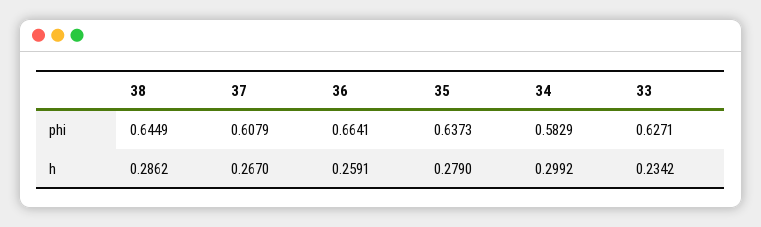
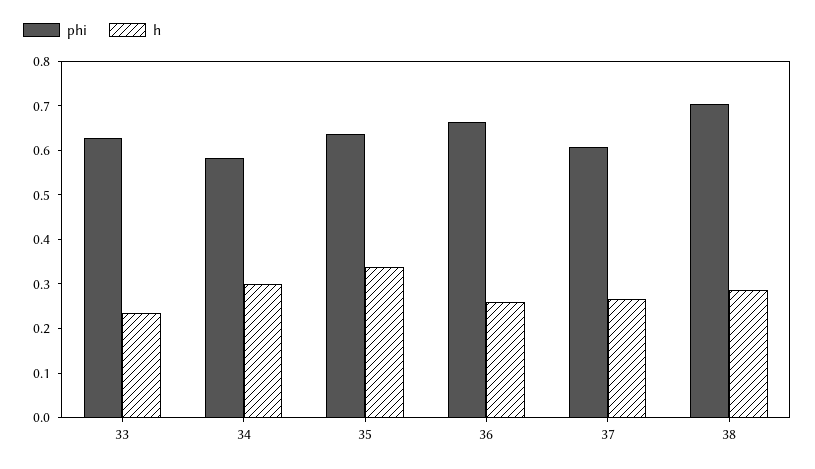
phi, 38: 0.6449 -> 0.7
h, 35: 0.279 -> 0.34

